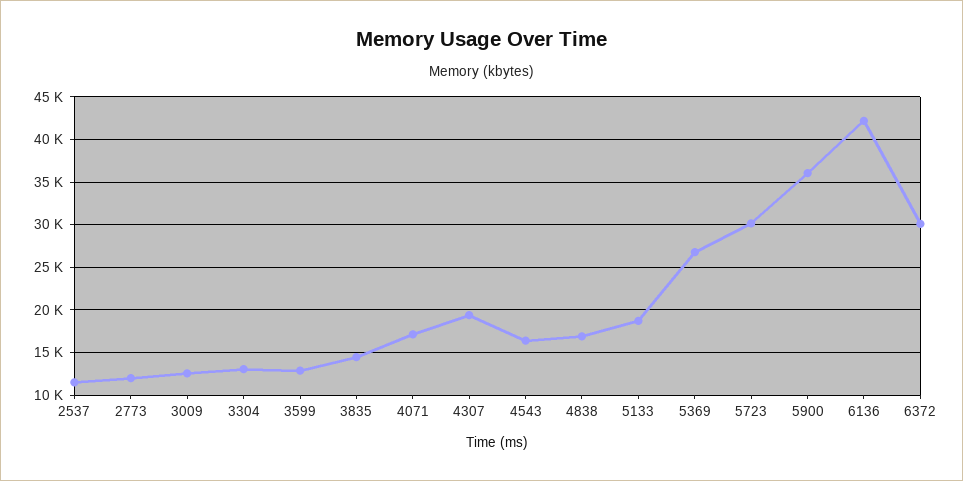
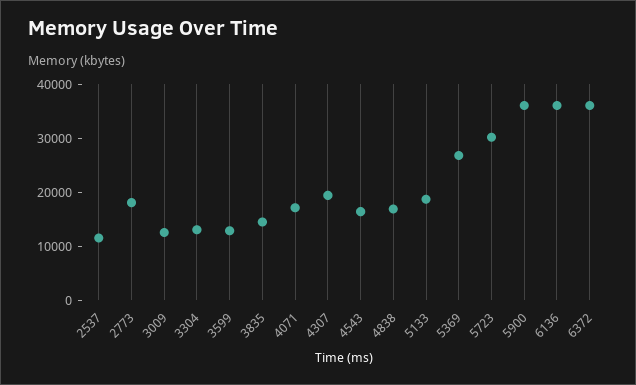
2773: 12000 -> 18000
6136: 42000 -> 36000
6372: 30000 -> 36000

